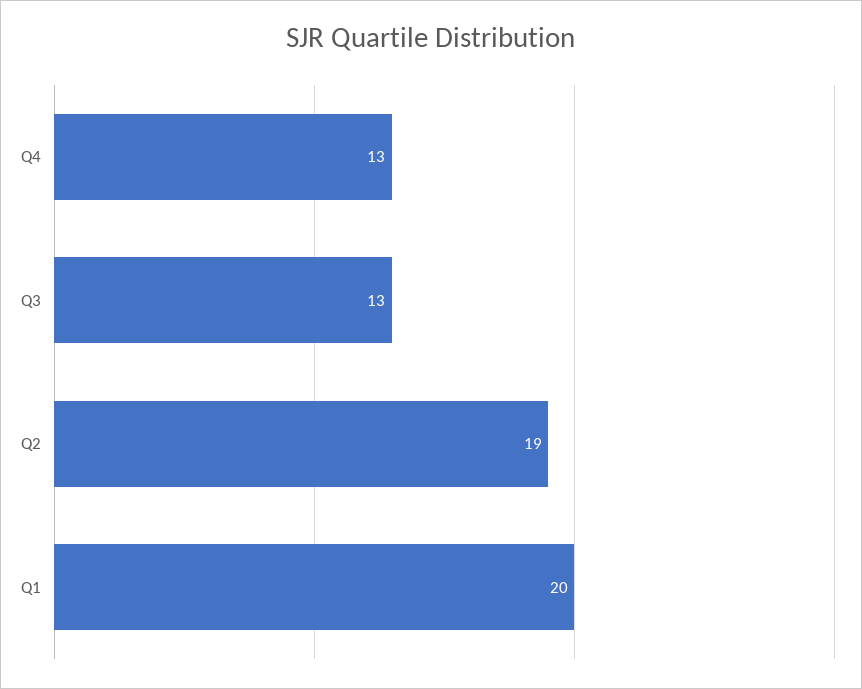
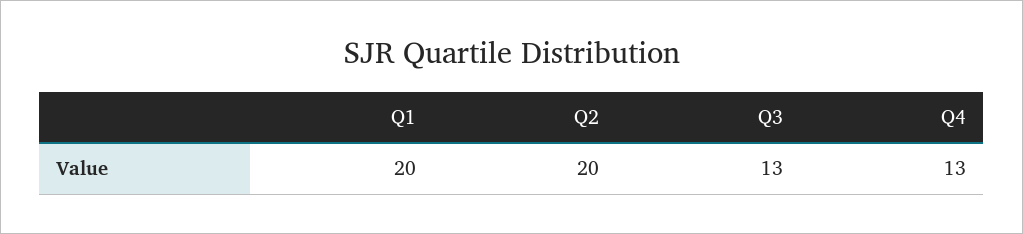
Q2: 19 -> 20

